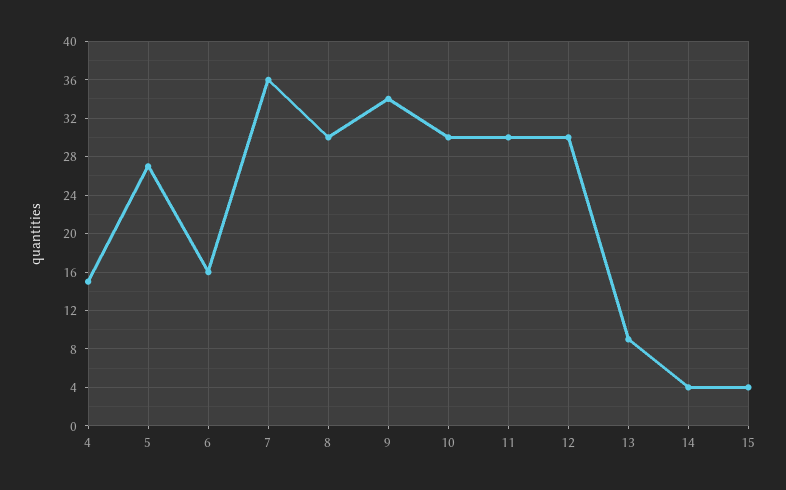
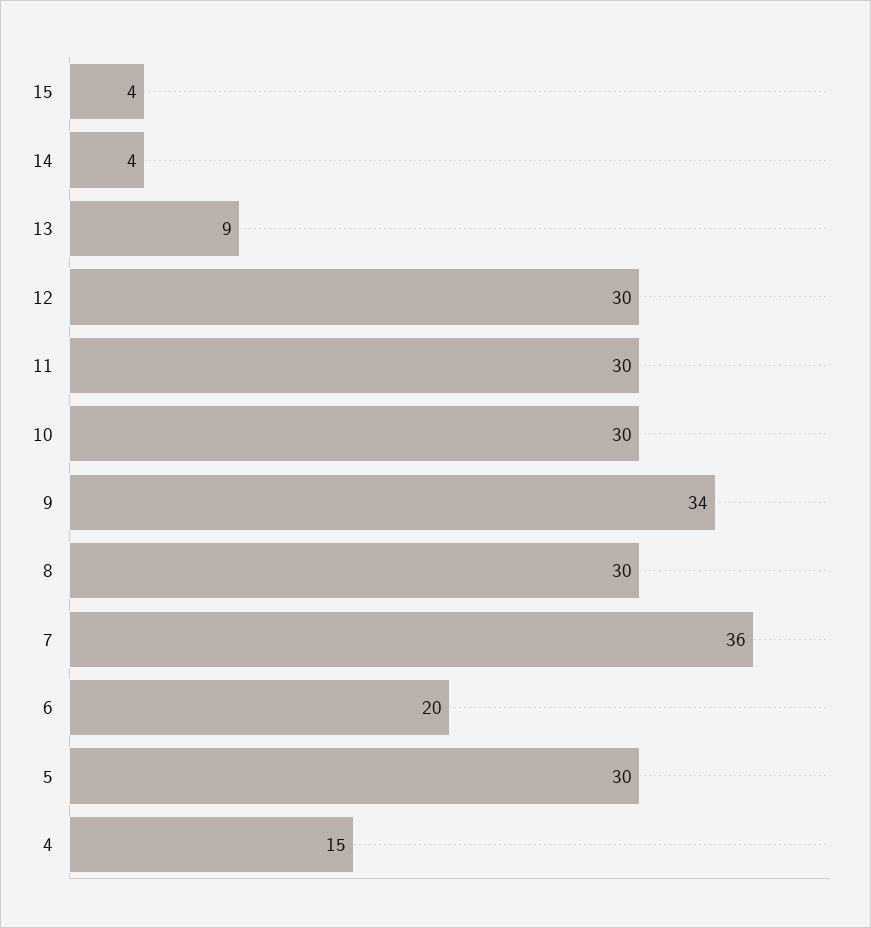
5: 27 -> 30
6: 16 -> 20

